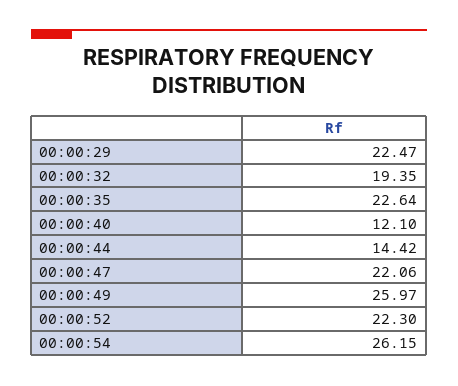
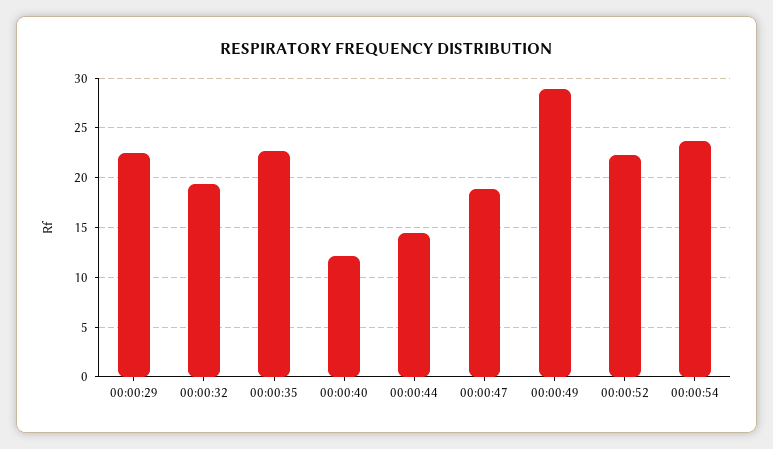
00:00:47: 22.06 -> 19
00:00:49: 25.97 -> 29
00:00:54: 26.15 -> 24

